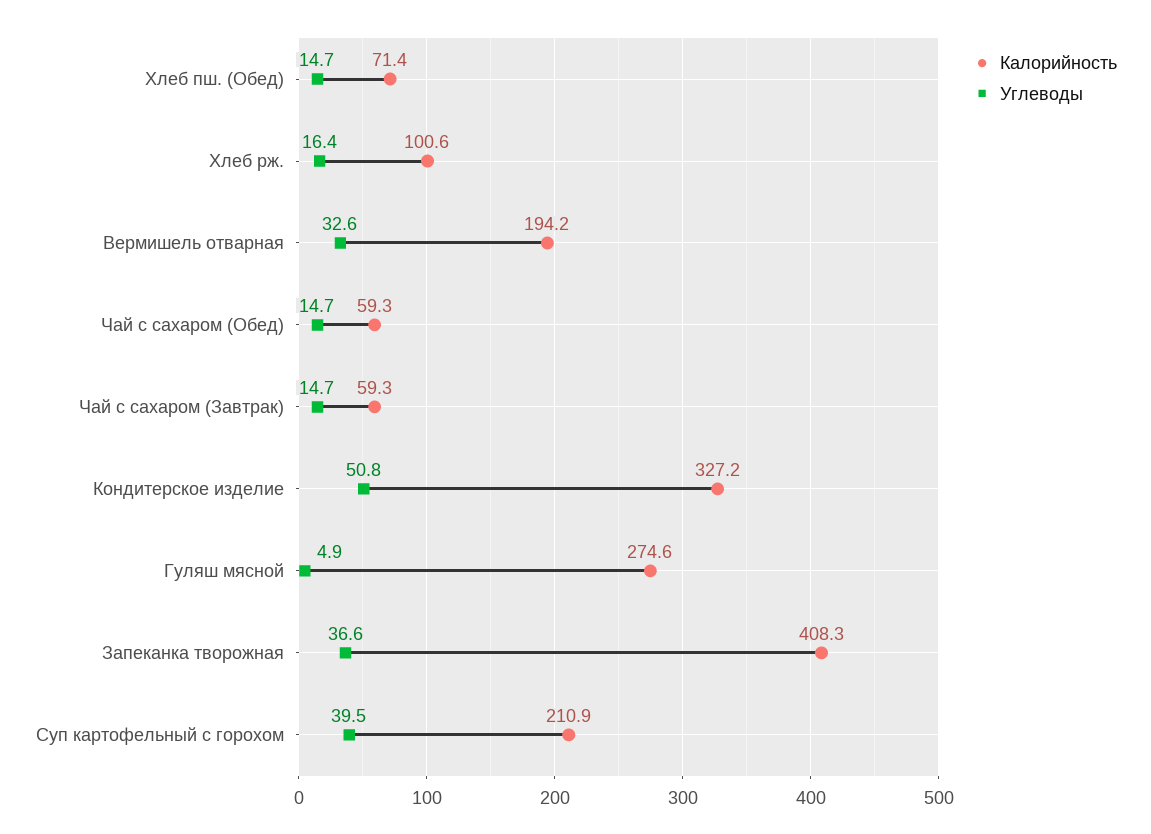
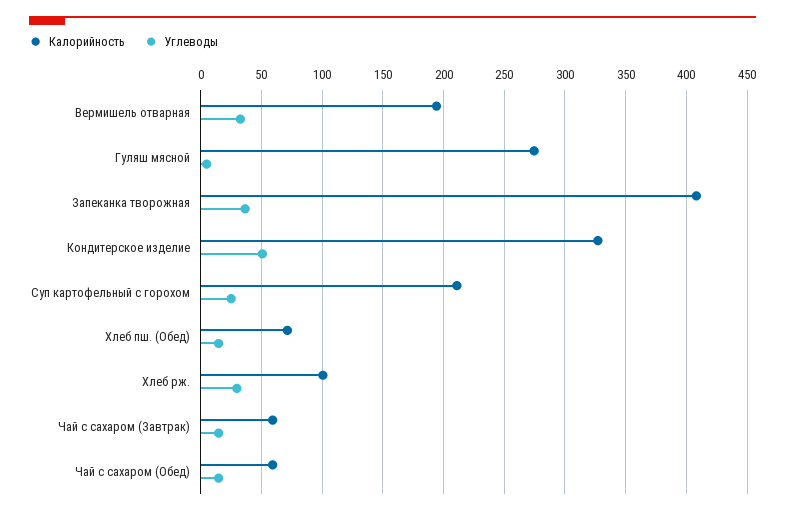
Углеводы, Хлеб рж.: 16.4 -> 30
Углеводы, Суп картофельный с горохом: 39.5 -> 25

